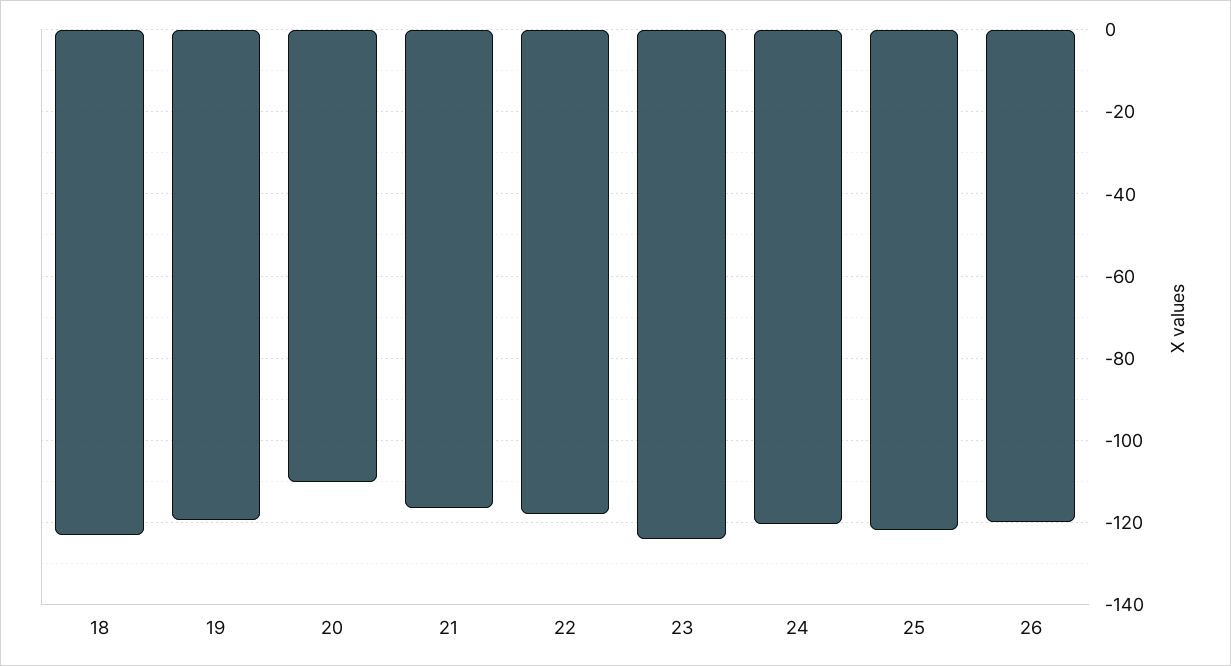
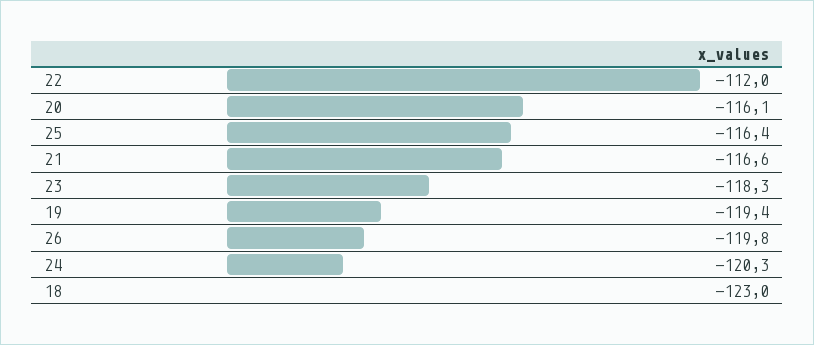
20: -110 -> -116.1
22: -118 -> -112
23: -124 -> -118.3
25: -122 -> -116.4

